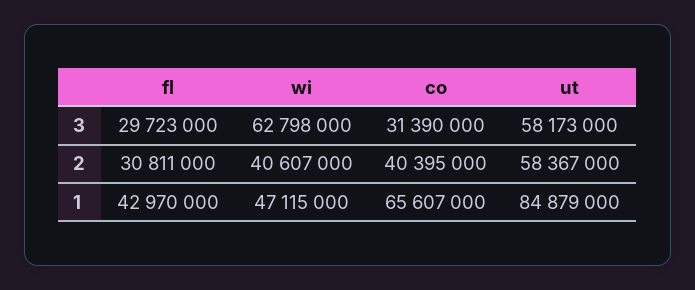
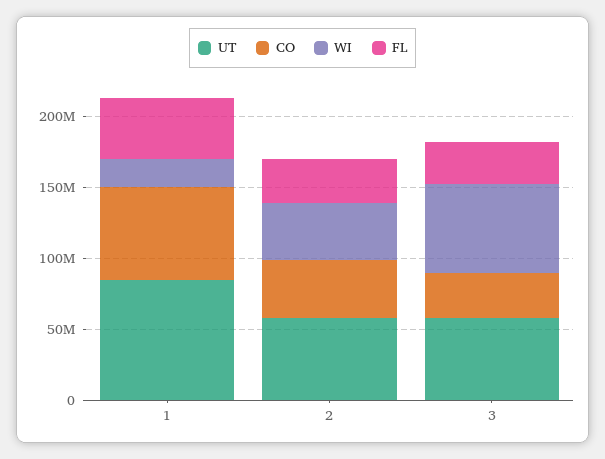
wi, 1: 47115000 -> 20000000

